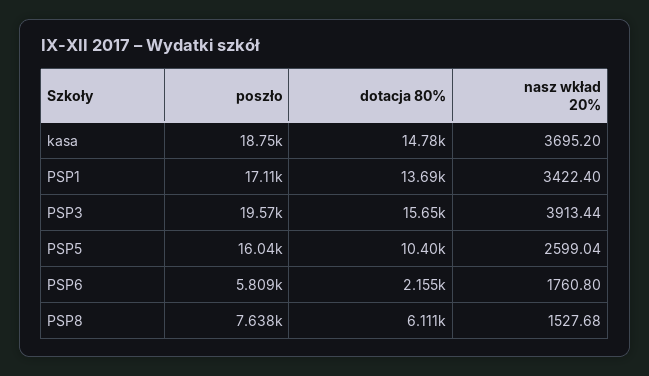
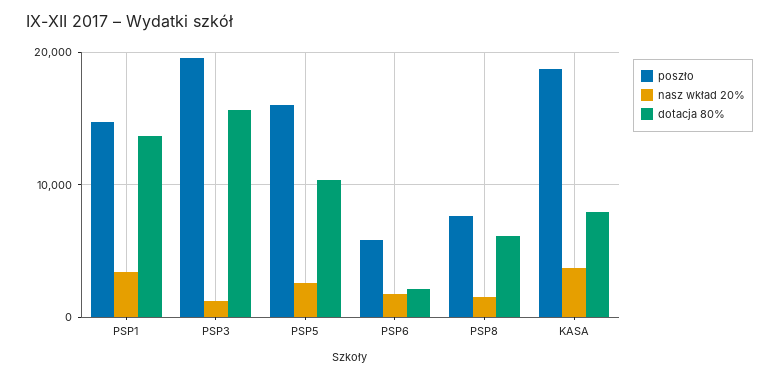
dotacja 80%, kasa: 14780 -> 8000
poszło, PSP1: 17110 -> 15000
nasz wkład 20%, PSP3: 3913.44 -> 1000

